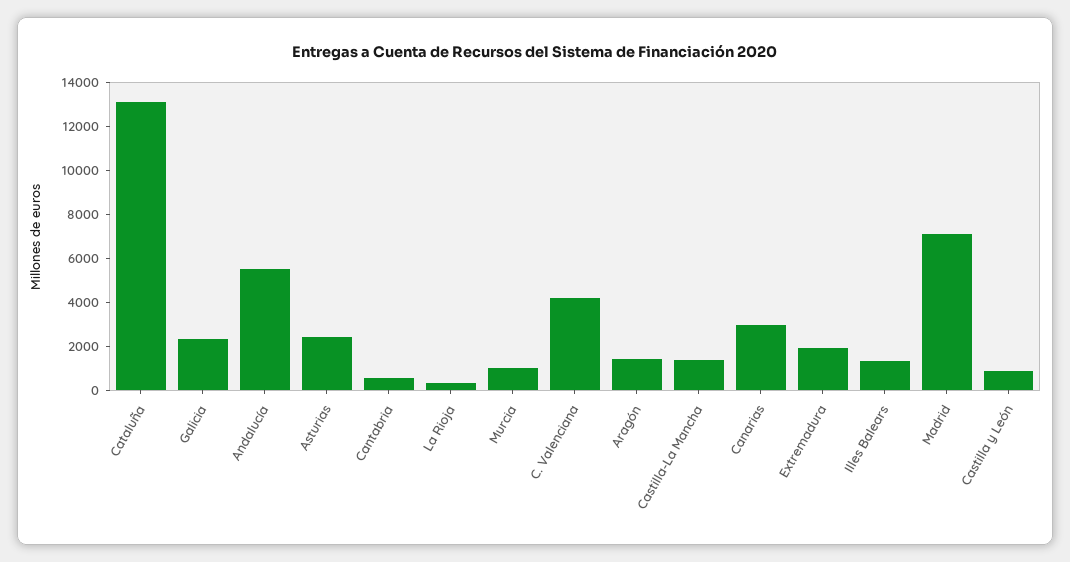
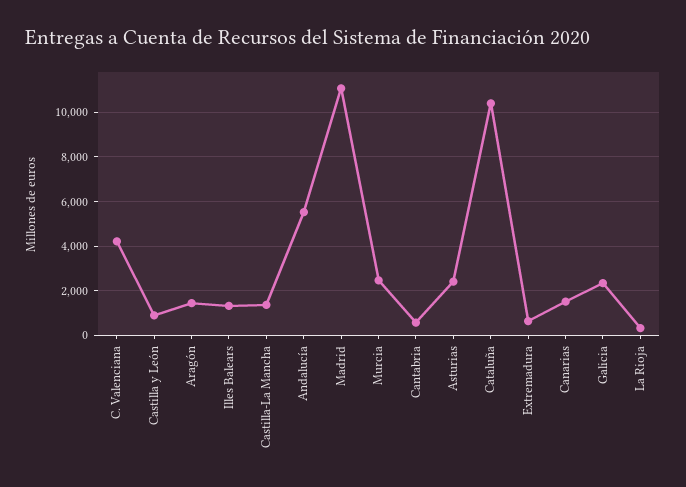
Cataluña: 13000 -> 10500
Murcia: 1000 -> 2500
Canarias: 3000 -> 1500
Extremadura: 2000 -> 500
Madrid: 7000 -> 11000

